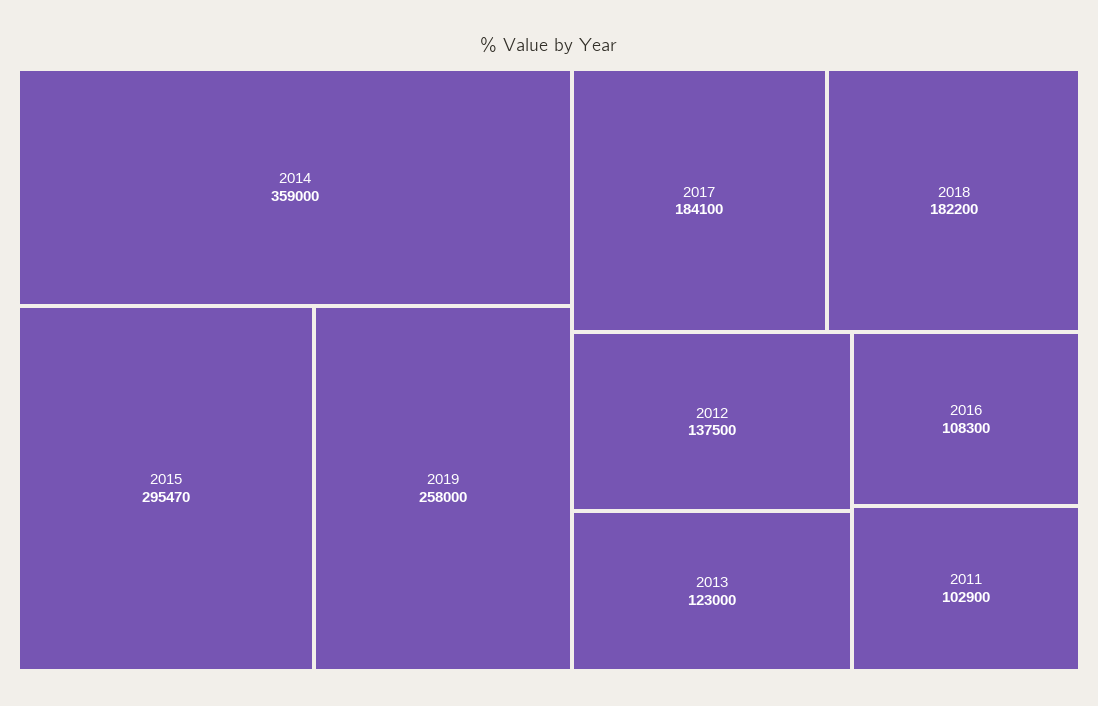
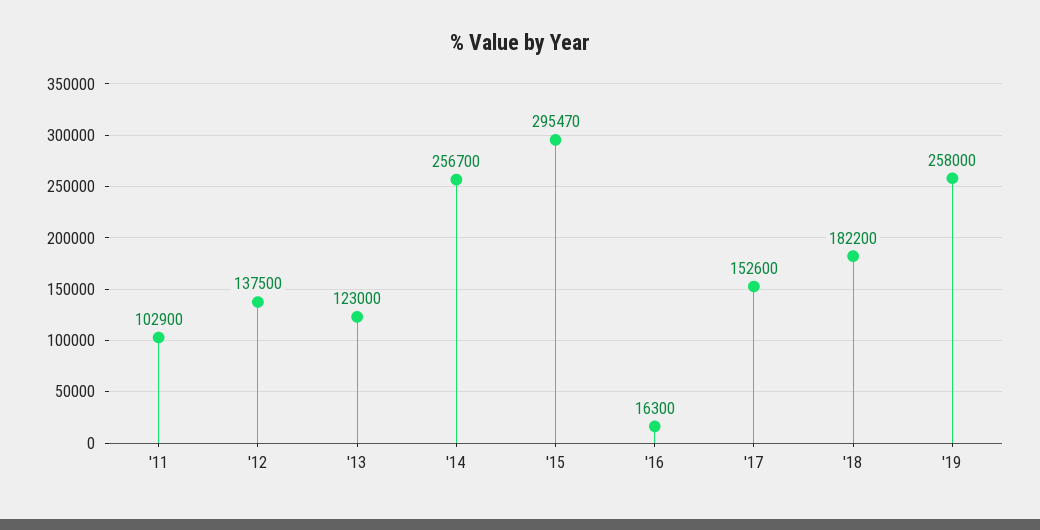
2014: 359000 -> 256700
2017: 184100 -> 152600
2016: 108300 -> 16300

